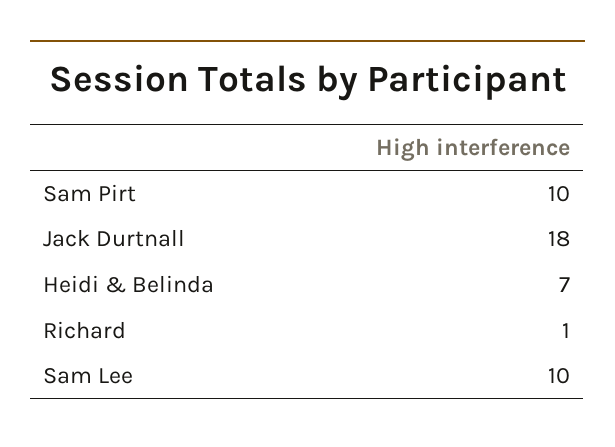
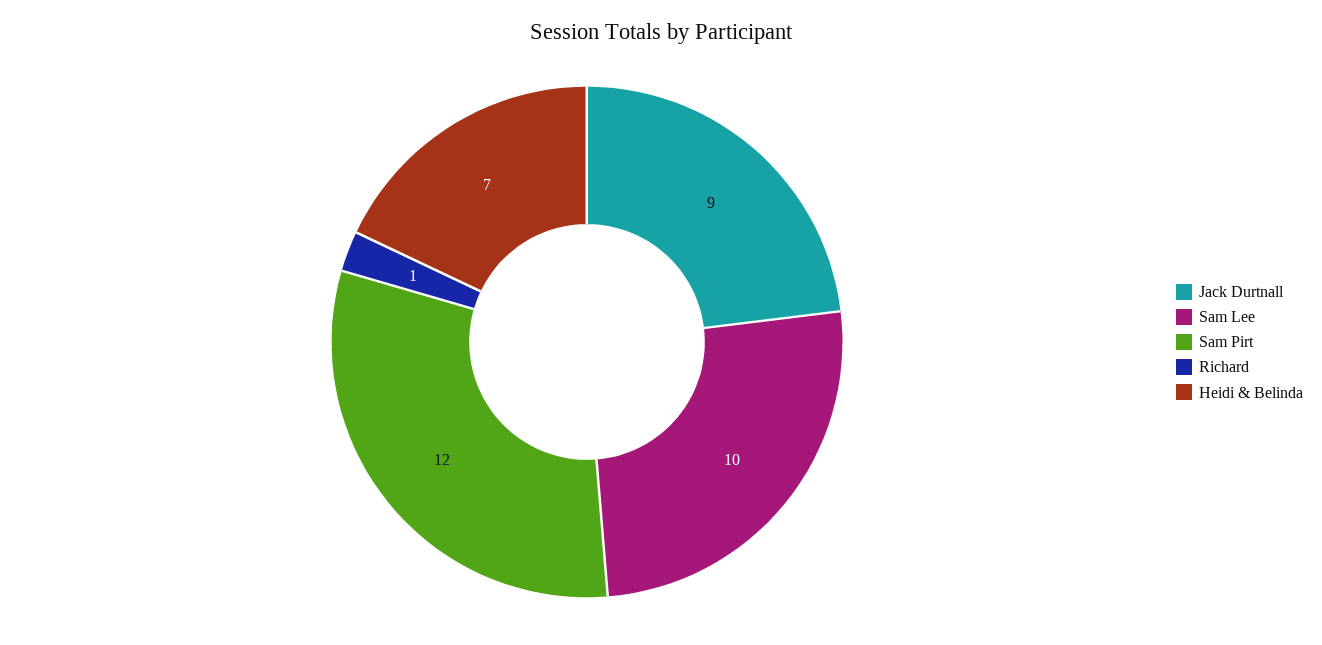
Sam Pirt: 10 -> 12
Jack Durtnall: 18 -> 9

